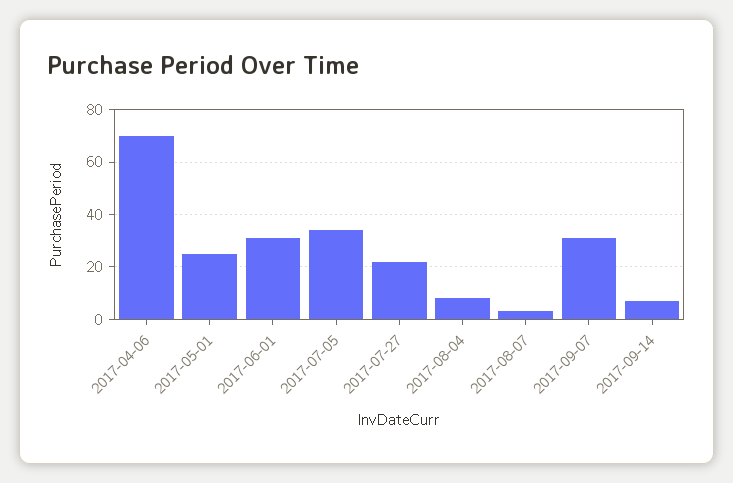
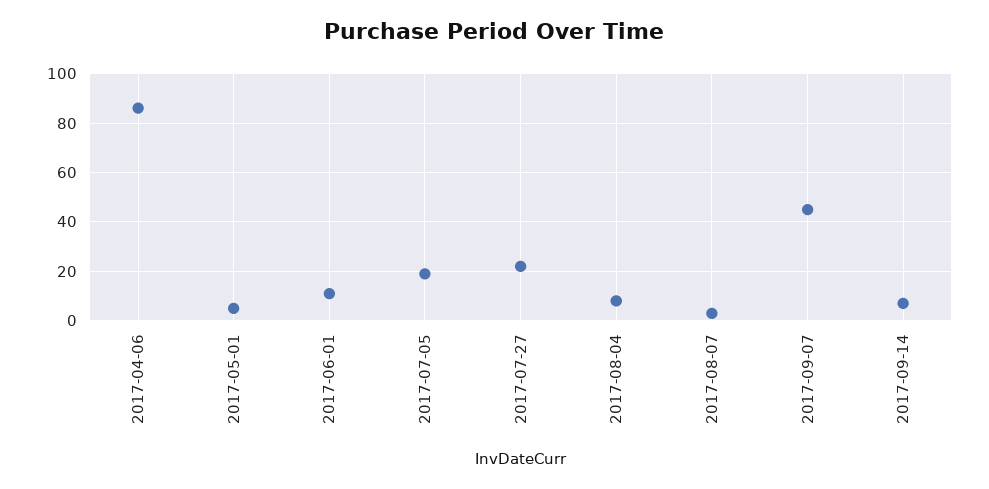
2017-04-06: 70 -> 85
2017-05-01: 25 -> 5
2017-06-01: 30 -> 10
2017-07-05: 35 -> 20
2017-09-07: 30 -> 45

